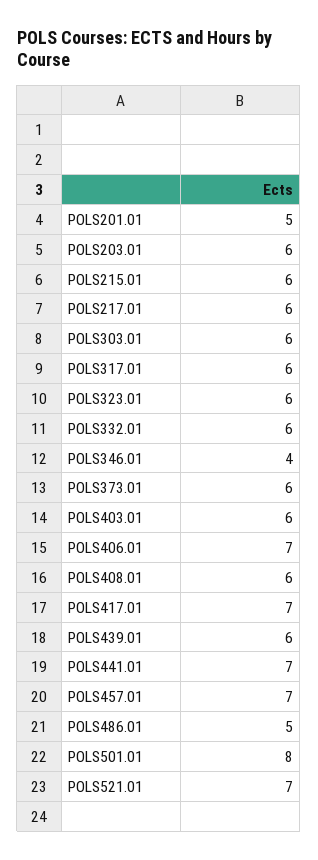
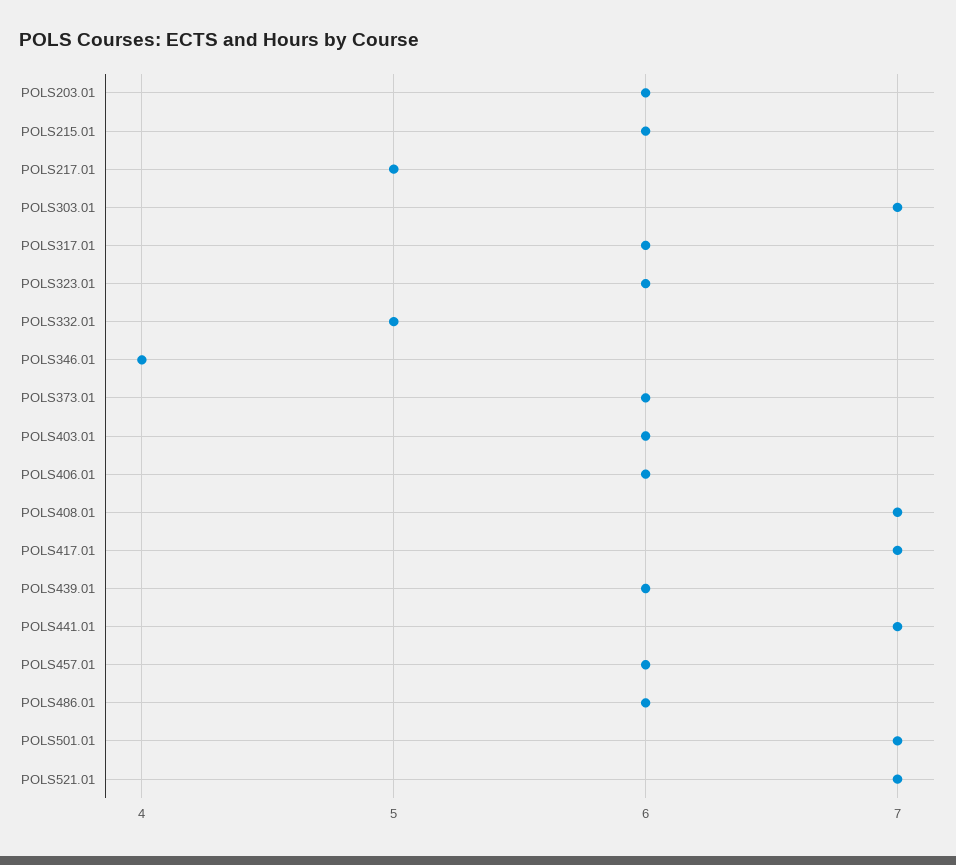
POLS201.01: 5 -> none
POLS217.01: 6 -> 5
POLS303.01: 6 -> 7
POLS332.01: 6 -> 5
POLS406.01: 7 -> 6
POLS408.01: 6 -> 7
POLS457.01: 7 -> 6
POLS486.01: 5 -> 6
POLS501.01: 8 -> 7

